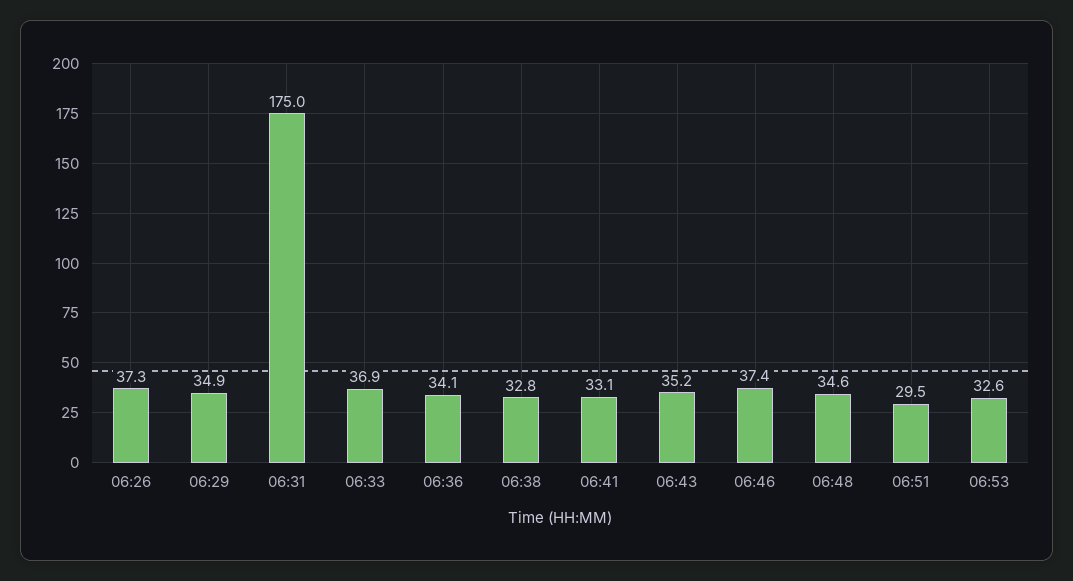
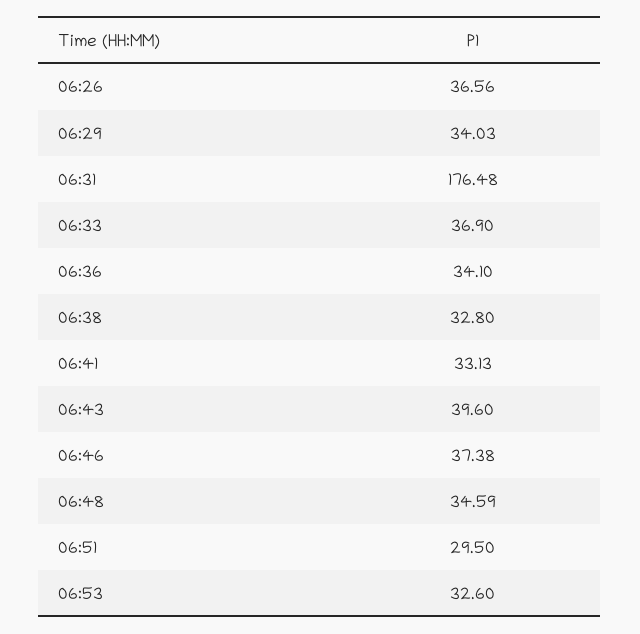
06:26: 37.3 -> 36.56
06:29: 34.9 -> 34.03
06:31: 175 -> 176.48
06:43: 35.2 -> 39.6

